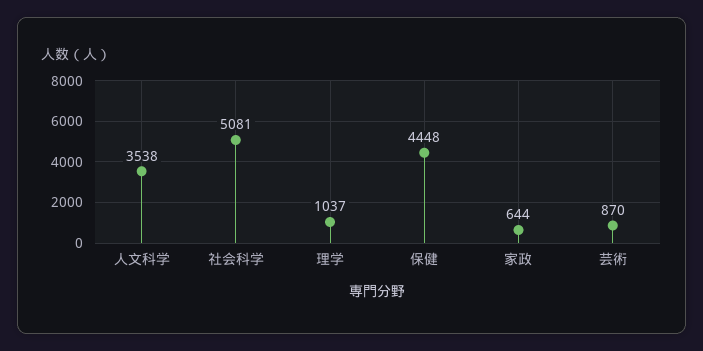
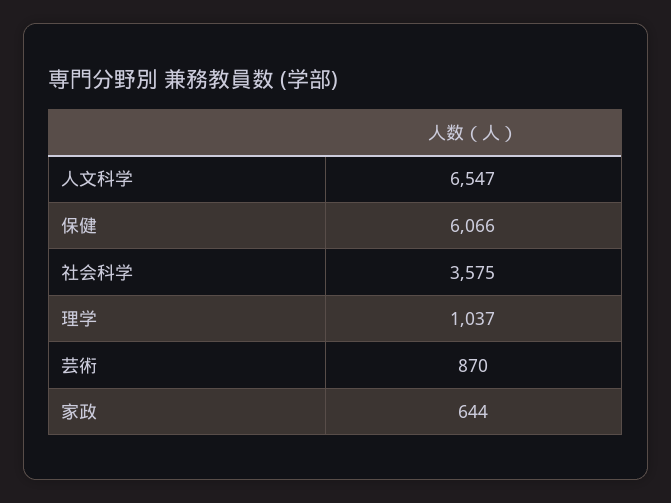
人文科学: 3538 -> 6547
社会科学: 5081 -> 3575
保健: 4448 -> 6066

